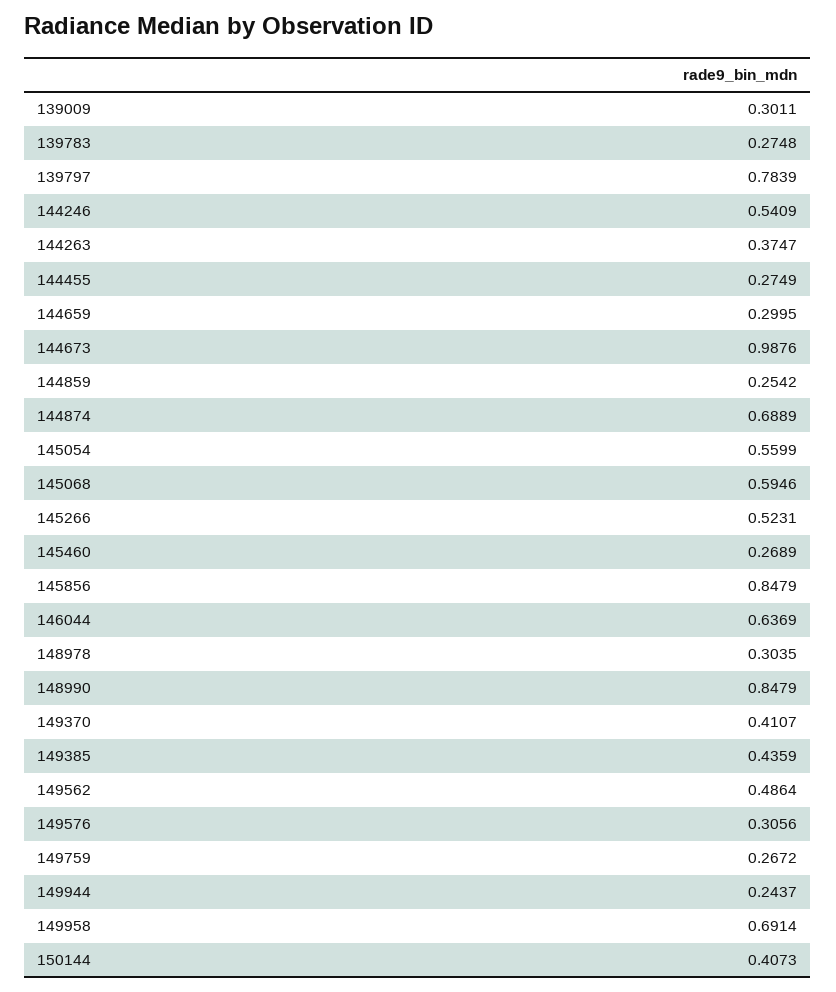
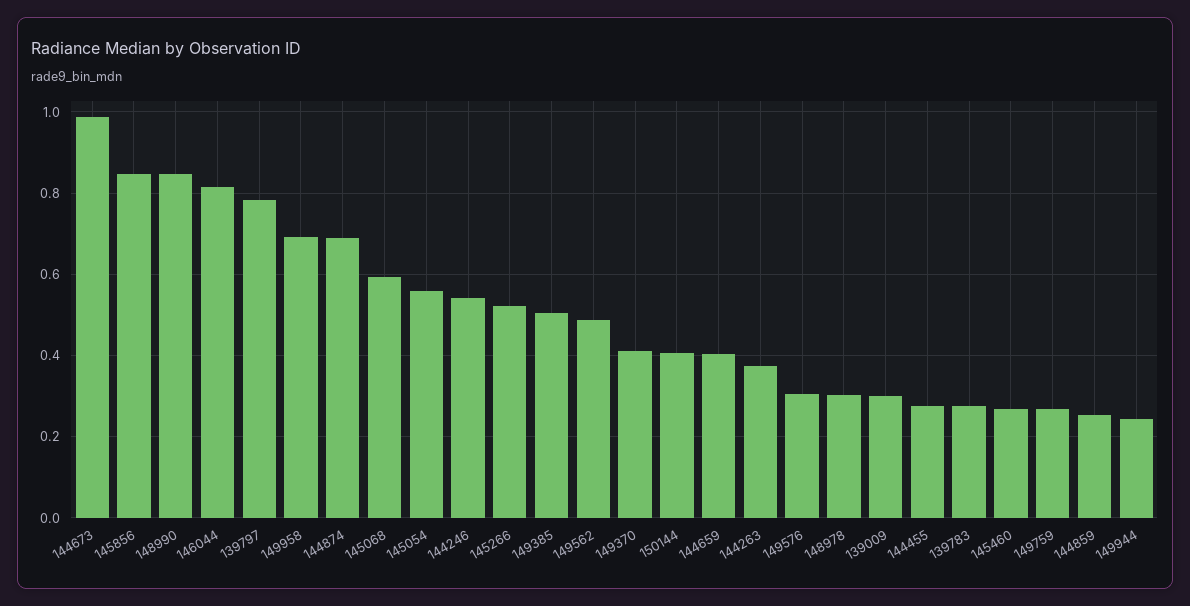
144659: 0.2995 -> 0.4
146044: 0.6369 -> 0.82
149385: 0.4359 -> 0.5

